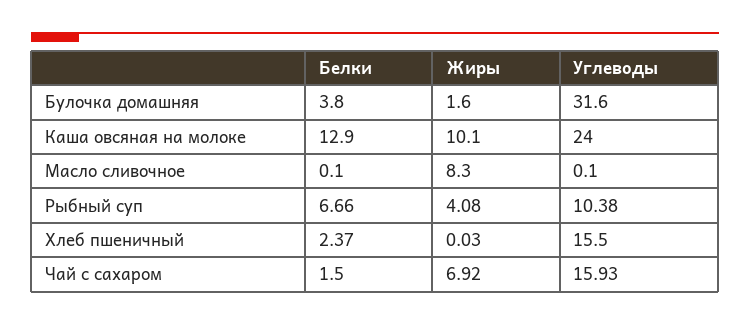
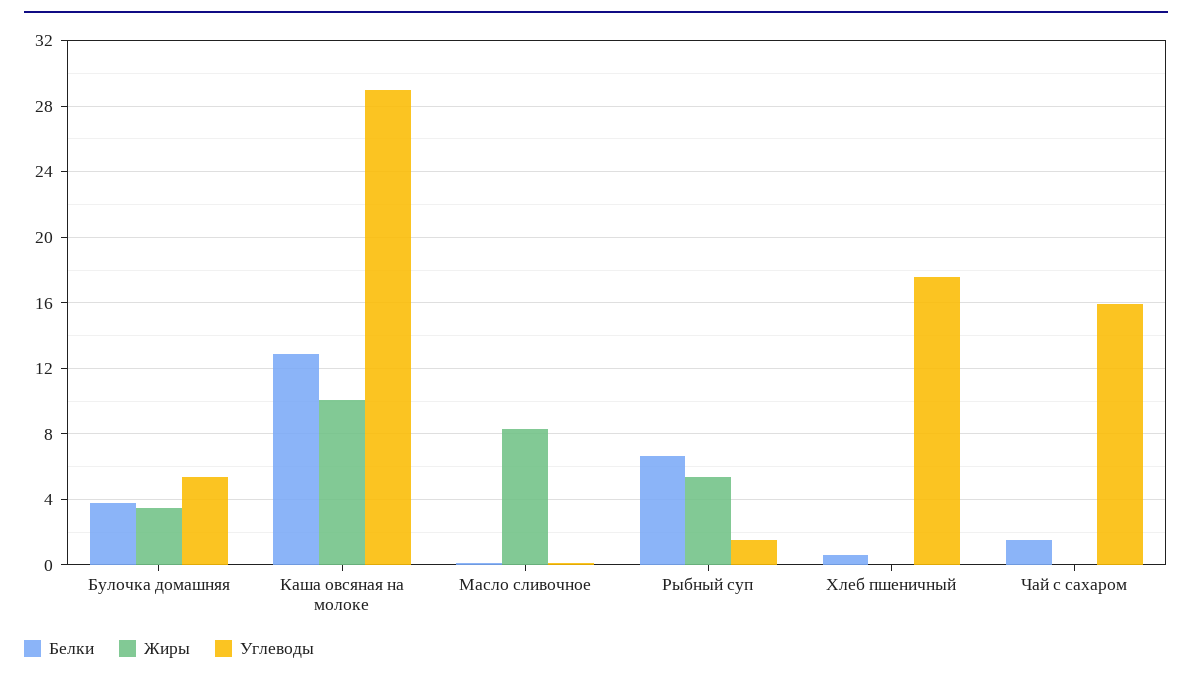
Жиры, Булочка домашняя: 1.6 -> 3.5
Углеводы, Булочка домашняя: 31.6 -> 5.5
Углеводы, Каша овсяная на молоке: 24 -> 29
Жиры, Рыбный суп: 4.08 -> 5.5
Углеводы, Рыбный суп: 10.38 -> 1.5
Белки, Хлеб пшеничный: 2.37 -> 0.5
Углеводы, Хлеб пшеничный: 15.5 -> 17.5
Жиры, Чай с сахаром: 6.92 -> 0

